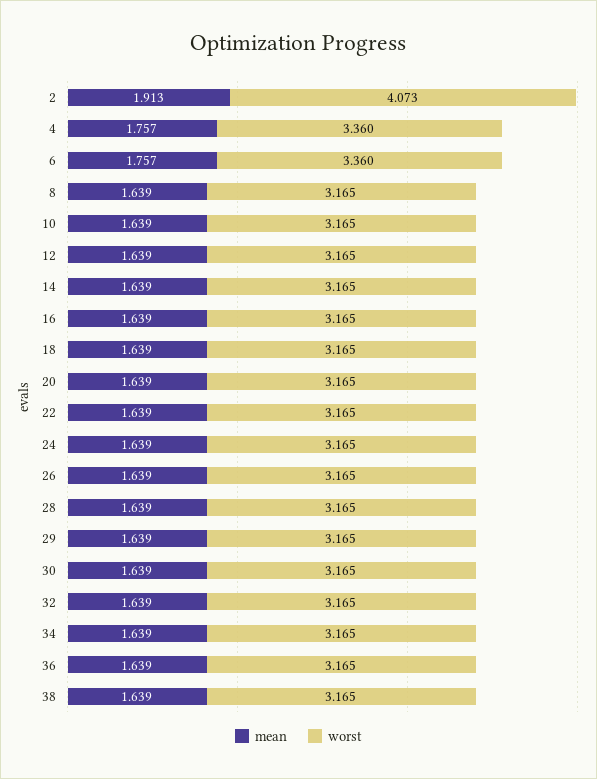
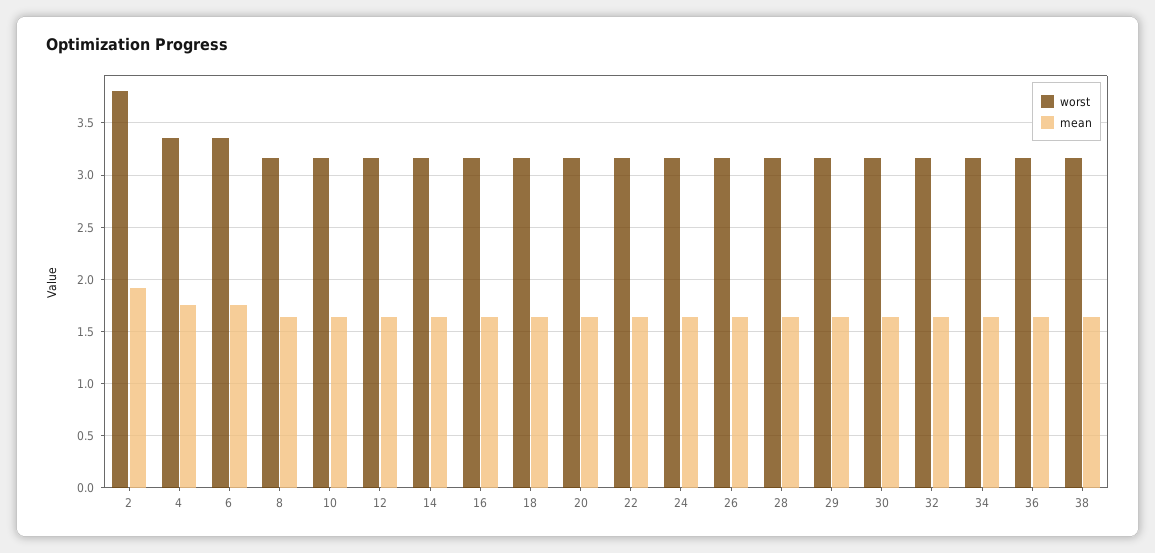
worst, 2: 4.073 -> 3.8

